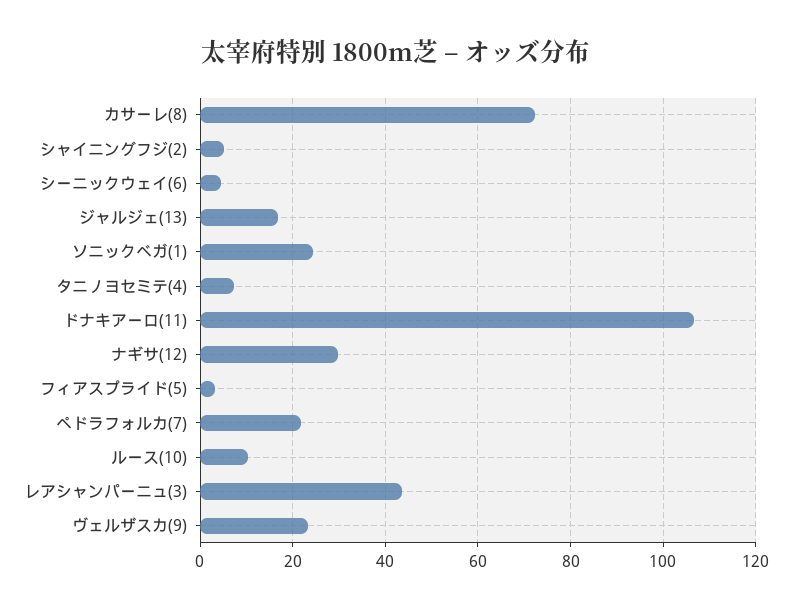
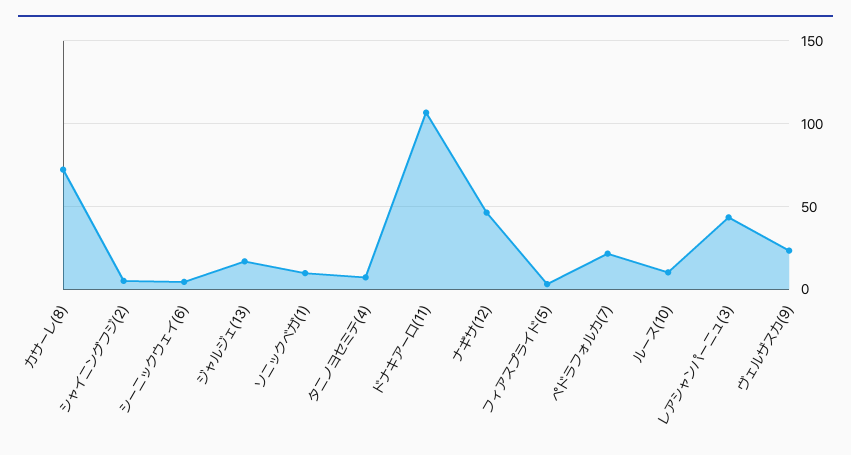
ソニックベガ(1): 24 -> 10
ナギサ(12): 30 -> 45

